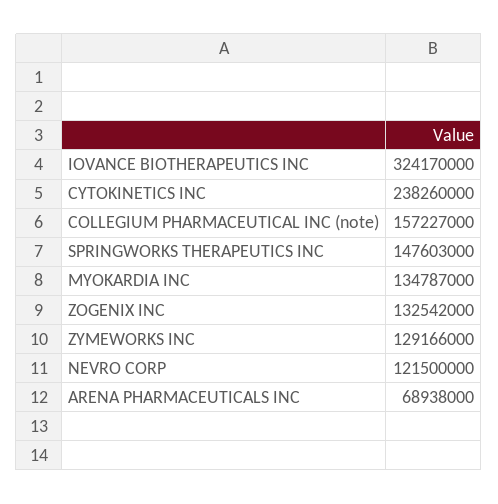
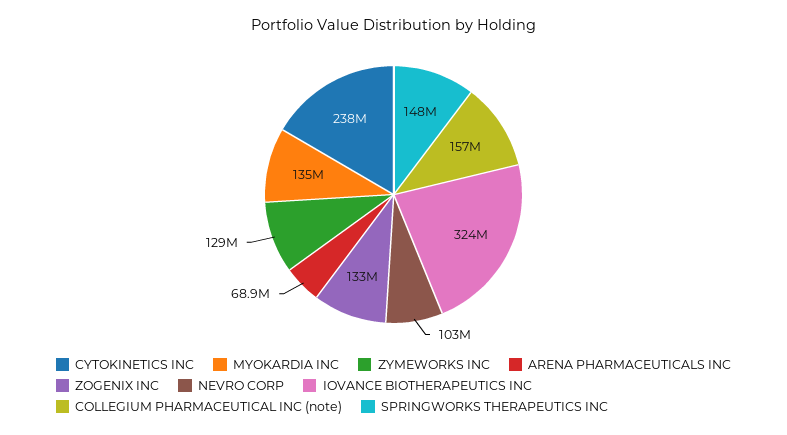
NEVRO CORP: 121500000 -> 103000000

